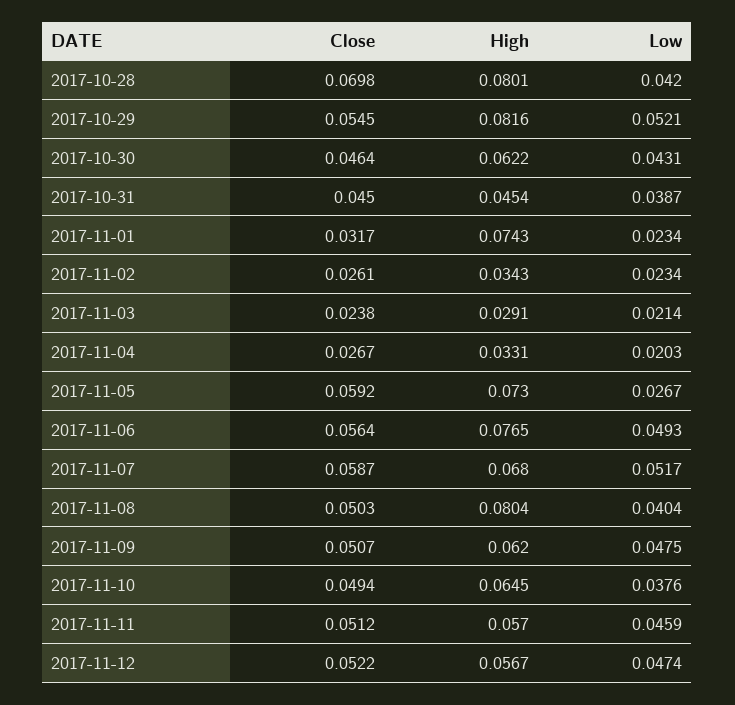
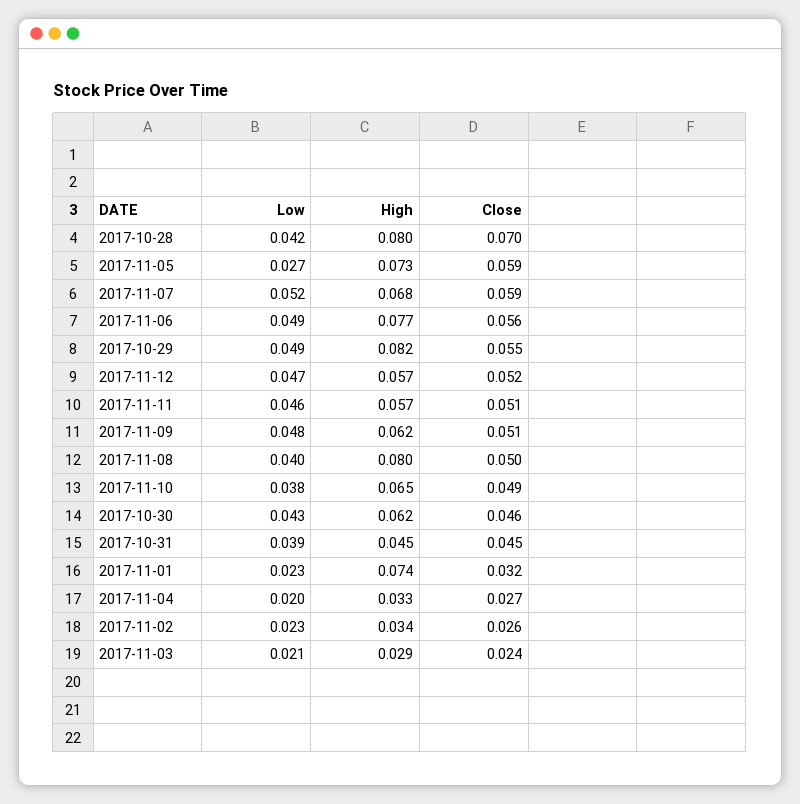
Low, 2017-10-29: 0.0521 -> 0.049

